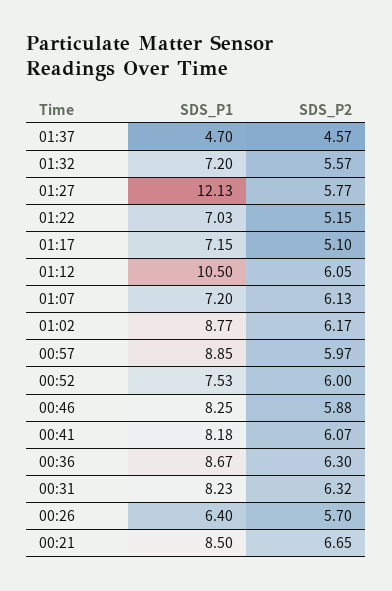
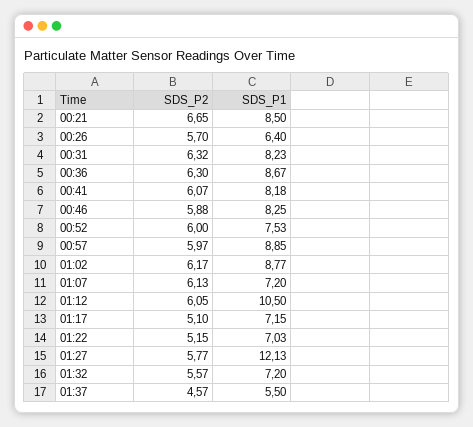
SDS_P1, 01:37: 4.7 -> 5.5

